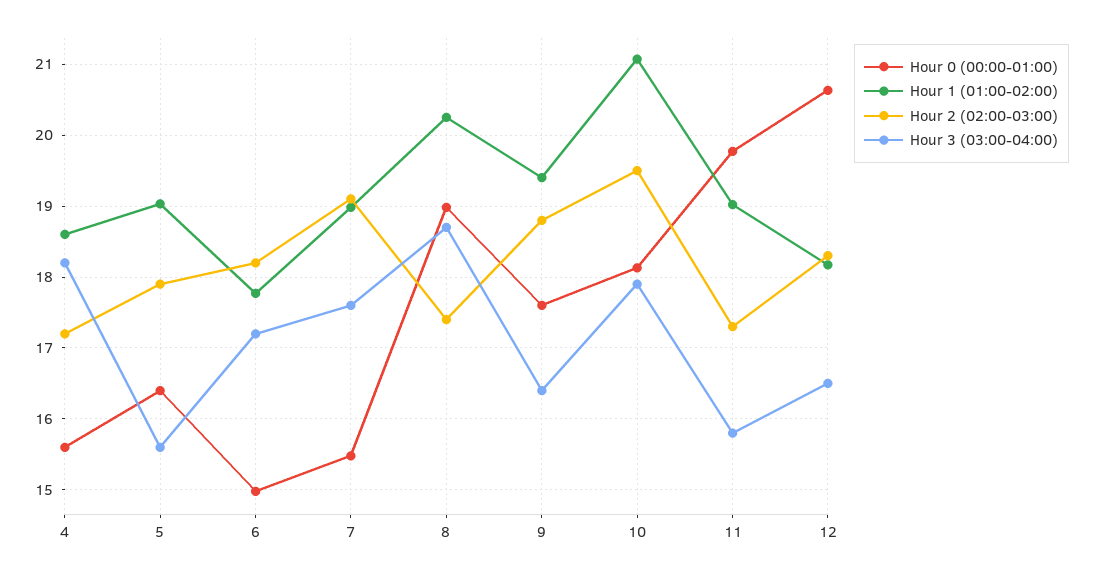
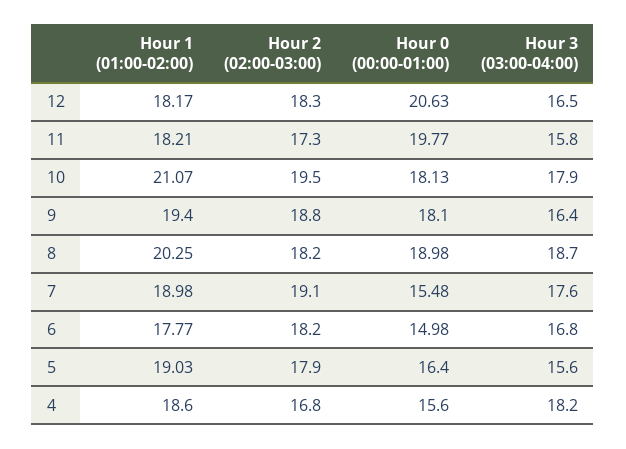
Hour 2 (02:00-03:00), 4: 17.2 -> 16.8
Hour 3 (03:00-04:00), 6: 17.2 -> 16.8
Hour 2 (02:00-03:00), 8: 17.4 -> 18.2
Hour 0 (00:00-01:00), 9: 17.6 -> 18.1
Hour 1 (01:00-02:00), 11: 19 -> 18.21

